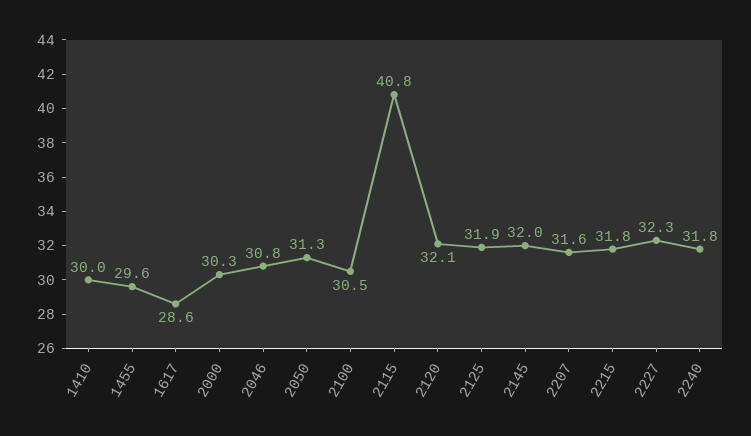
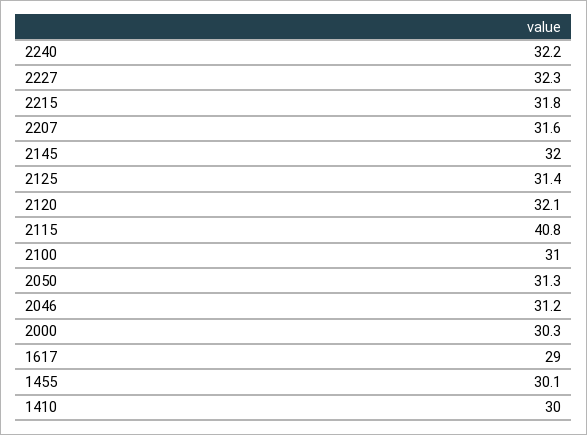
1455: 29.6 -> 30.1
1617: 28.6 -> 29
2046: 30.8 -> 31.2
2100: 30.5 -> 31
2125: 31.9 -> 31.4
2240: 31.8 -> 32.2

